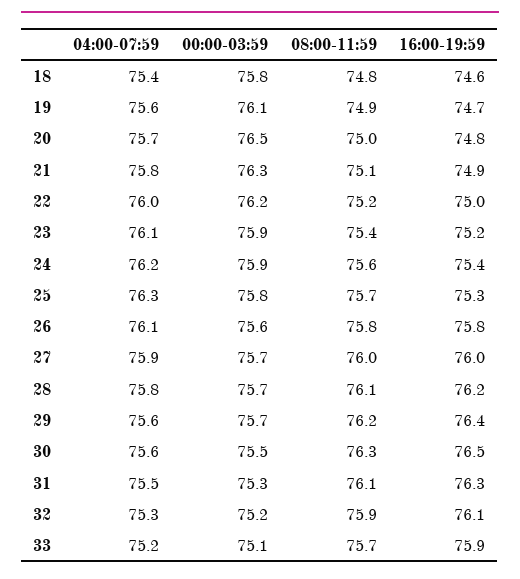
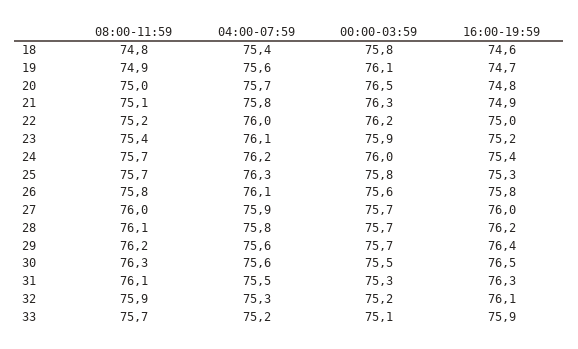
00:00-03:59, 24: 75.9 -> 76
08:00-11:59, 24: 75.6 -> 75.7

